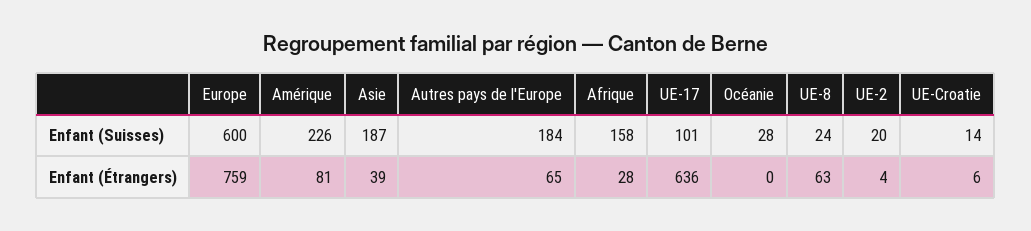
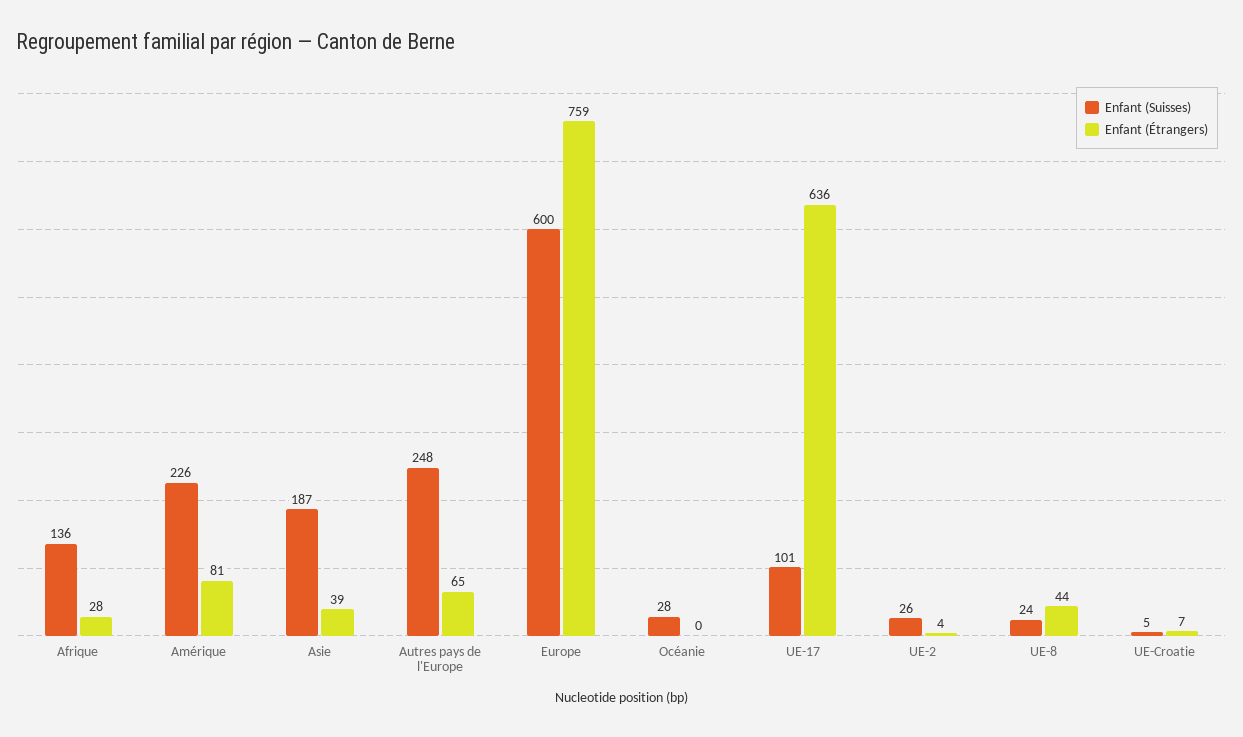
Enfant (Suisses), Autres pays de l'Europe: 184 -> 248
Enfant (Suisses), Afrique: 158 -> 136
Enfant (Suisses), UE-2: 20 -> 26
Enfant (Suisses), UE-Croatie: 14 -> 5
Enfant (Étrangers), UE-8: 63 -> 44
Enfant (Étrangers), UE-Croatie: 6 -> 7

